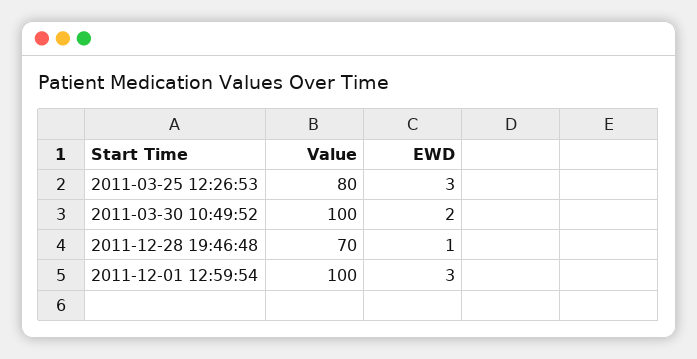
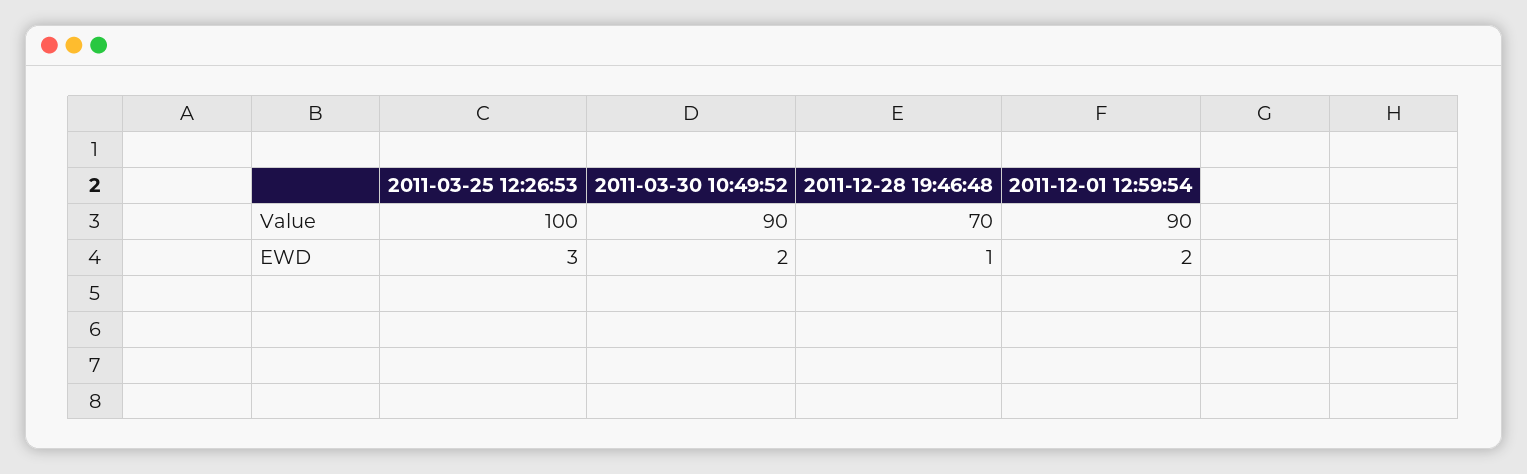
Value, 2011-03-25 12:26:53: 80 -> 100
Value, 2011-03-30 10:49:52: 100 -> 90
Value, 2011-12-01 12:59:54: 100 -> 90
EWD, 2011-12-01 12:59:54: 3 -> 2

